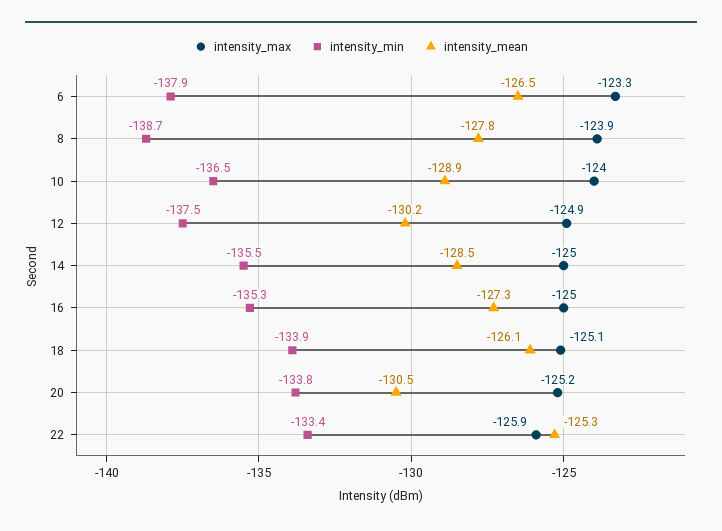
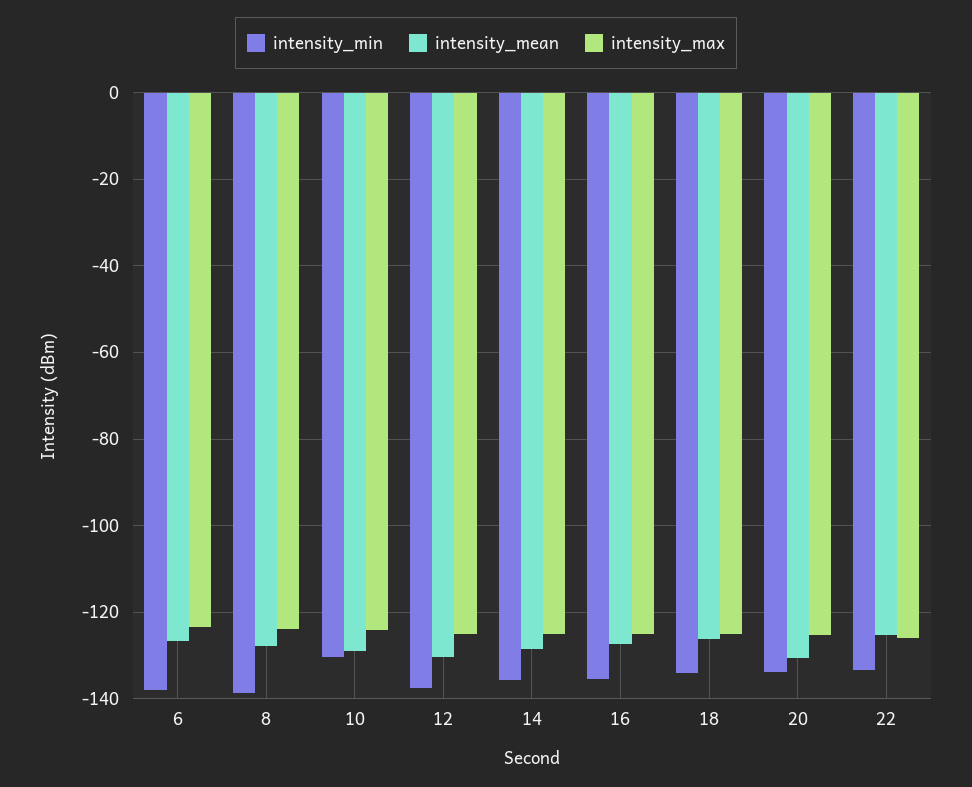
intensity_min, 10: -136.5 -> -130

